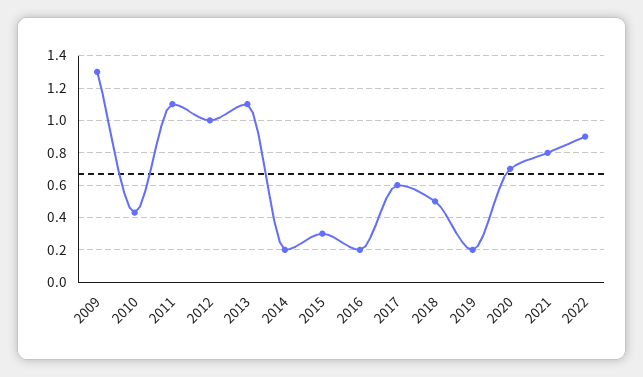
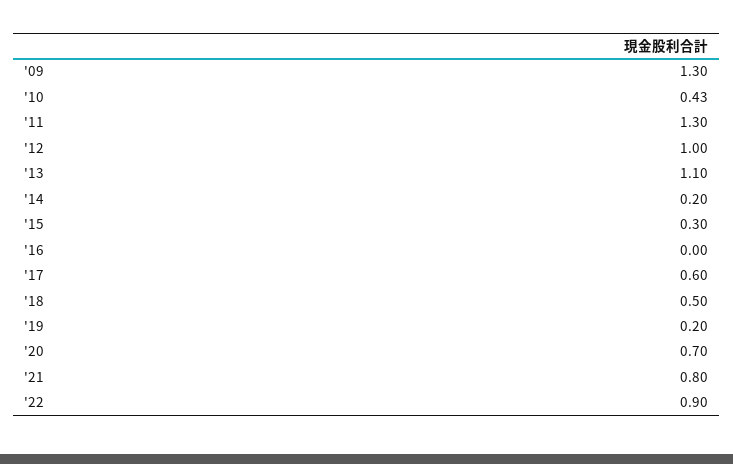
2011: 1.1 -> 1.3
2016: 0.2 -> 0

